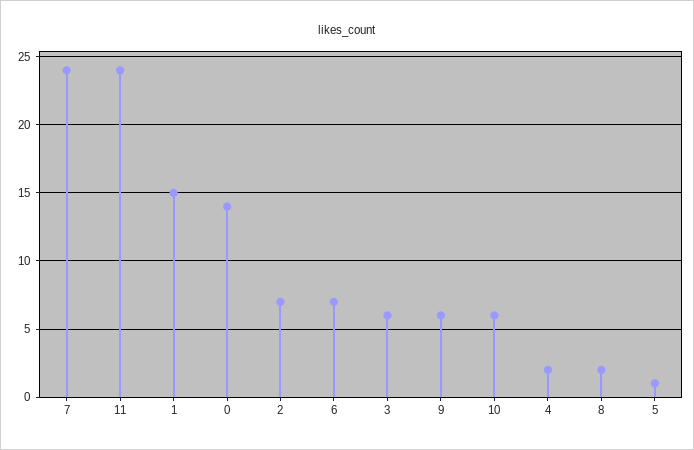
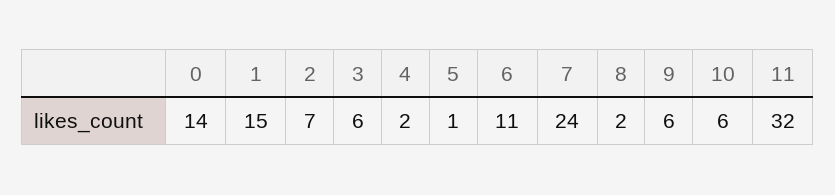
11: 24 -> 32
6: 7 -> 11

